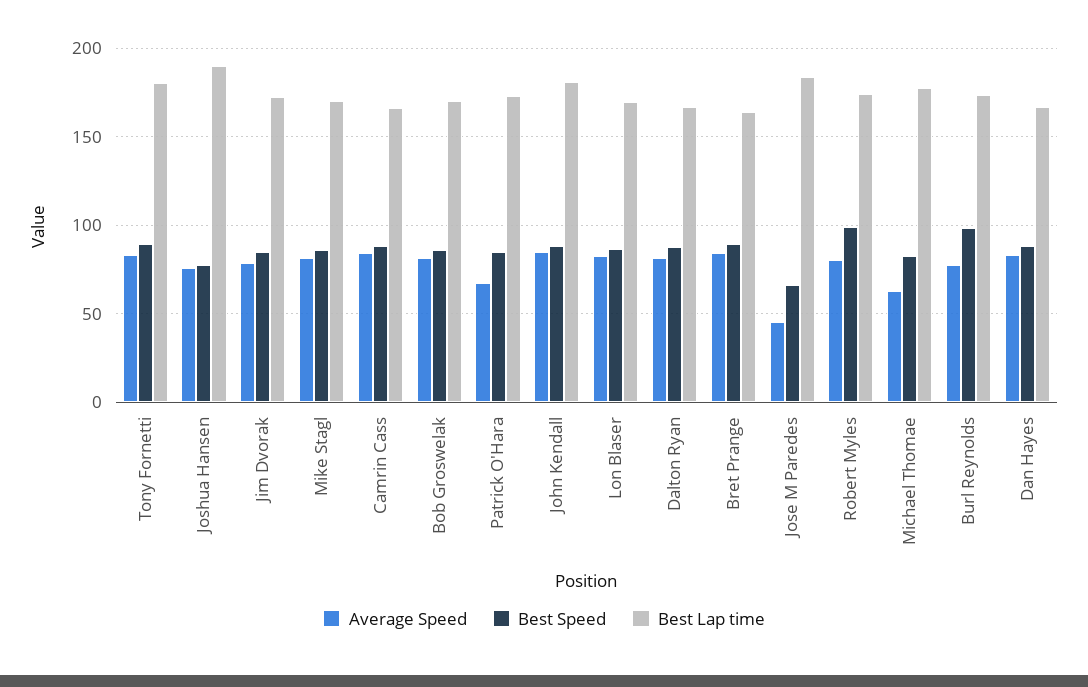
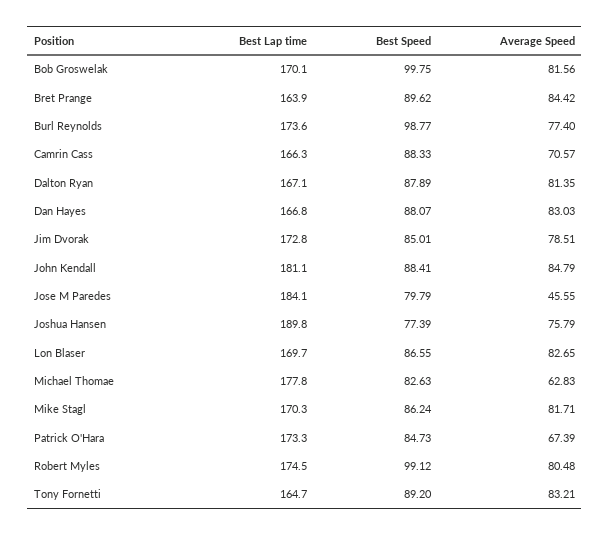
Best Lap time, Tony Fornetti: 180 -> 164.7
Average Speed, Camrin Cass: 85 -> 70.57
Best Speed, Bob Groswelak: 85 -> 99.75
Best Speed, Jose M Paredes: 65 -> 79.79

